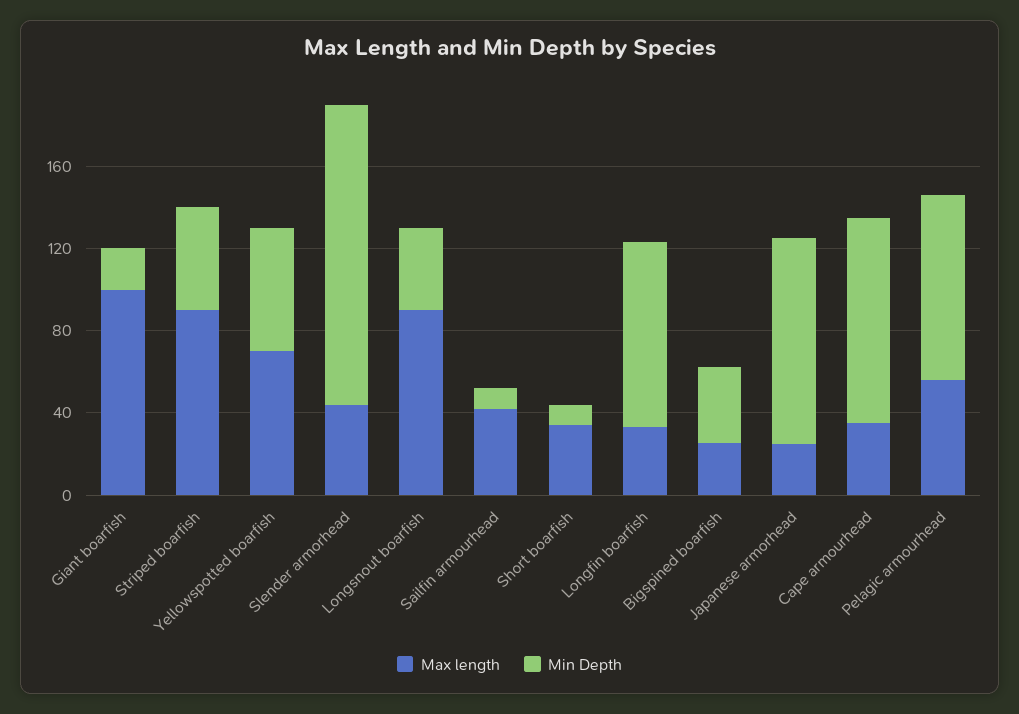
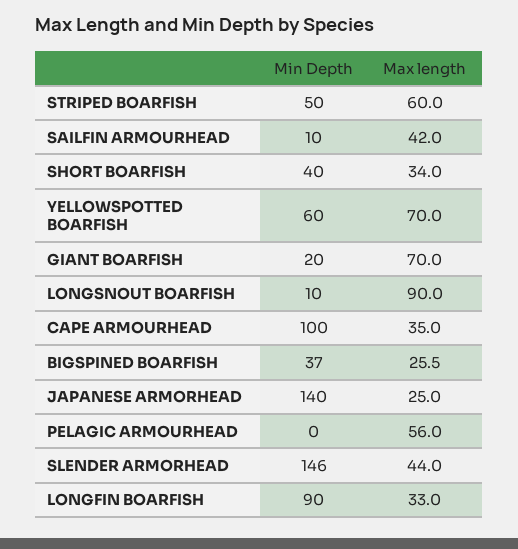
Max length, Giant boarfish: 100 -> 70
Max length, Striped boarfish: 90 -> 60
Min Depth, Longsnout boarfish: 40 -> 10
Min Depth, Short boarfish: 10 -> 40
Min Depth, Japanese armorhead: 100 -> 140
Min Depth, Pelagic armourhead: 90 -> 0

